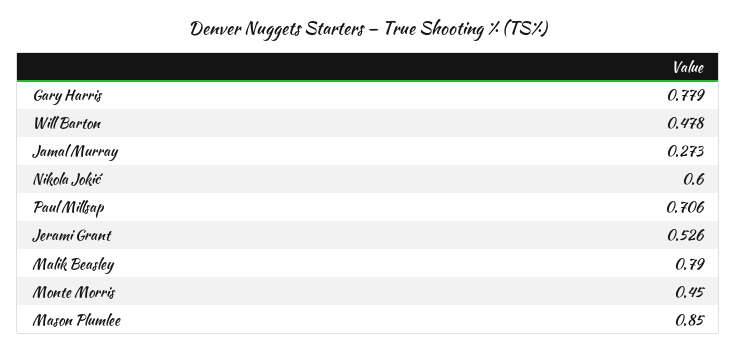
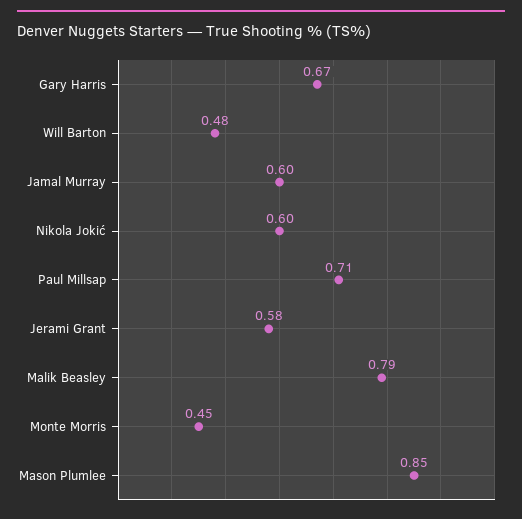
Gary Harris: 0.779 -> 0.67
Jamal Murray: 0.273 -> 0.6
Jerami Grant: 0.526 -> 0.58

